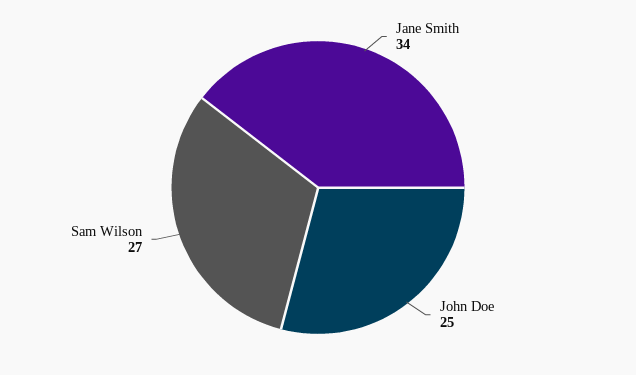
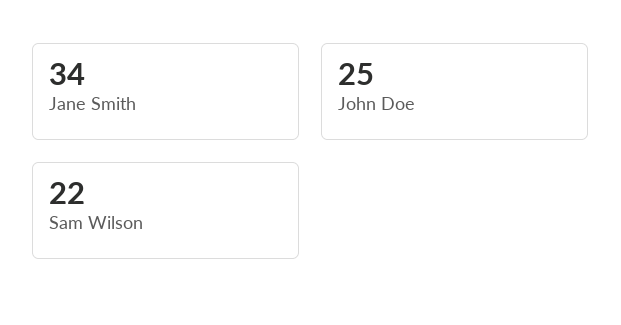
Sam Wilson: 27 -> 22

